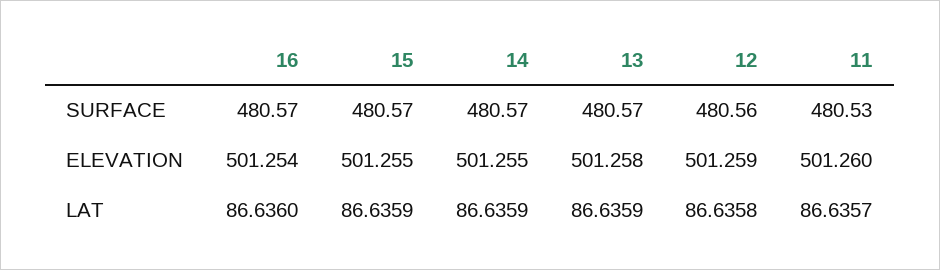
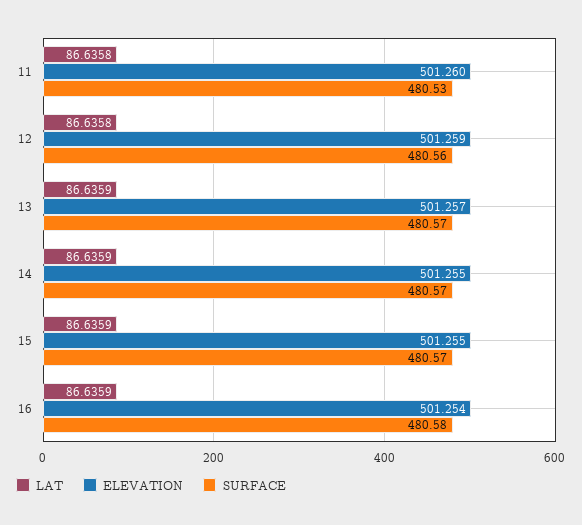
SURFACE, 16: 480.57 -> 480.58
ELEVATION, 13: 501.258 -> 501.257
LAT, 16: 86.636 -> 86.6359
LAT, 11: 86.6357 -> 86.6358

